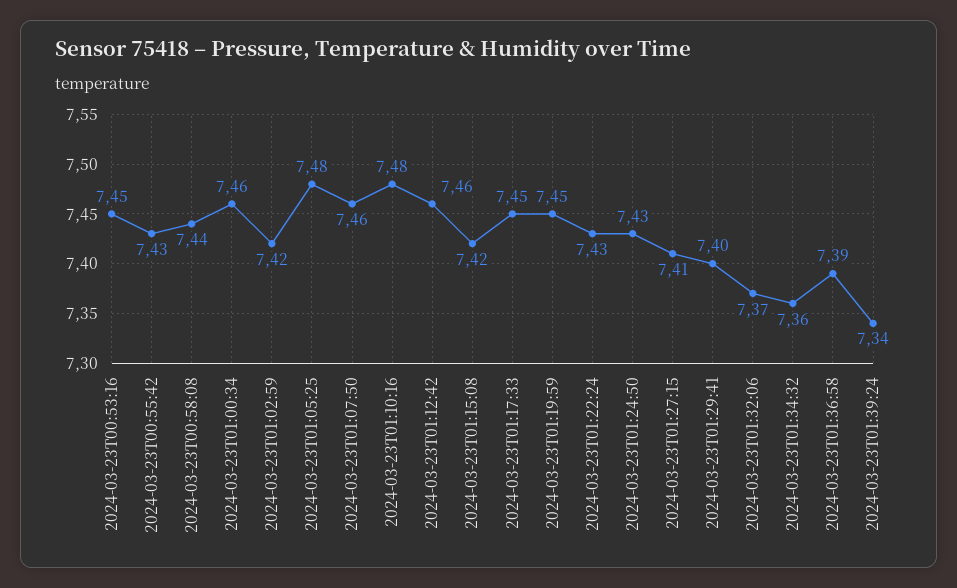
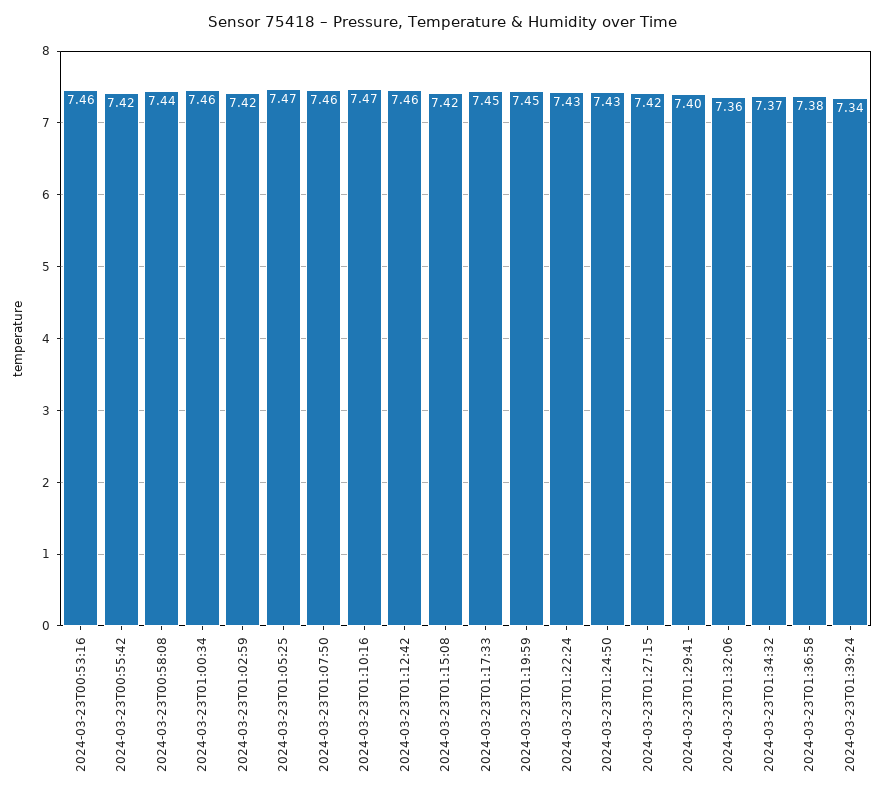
2024-03-23T00:53:16: 7.45 -> 7.46
2024-03-23T00:55:42: 7.43 -> 7.42
2024-03-23T01:05:25: 7.48 -> 7.47
2024-03-23T01:10:16: 7.48 -> 7.47
2024-03-23T01:27:15: 7.41 -> 7.42
2024-03-23T01:32:06: 7.37 -> 7.36
2024-03-23T01:34:32: 7.36 -> 7.37
2024-03-23T01:36:58: 7.39 -> 7.38

